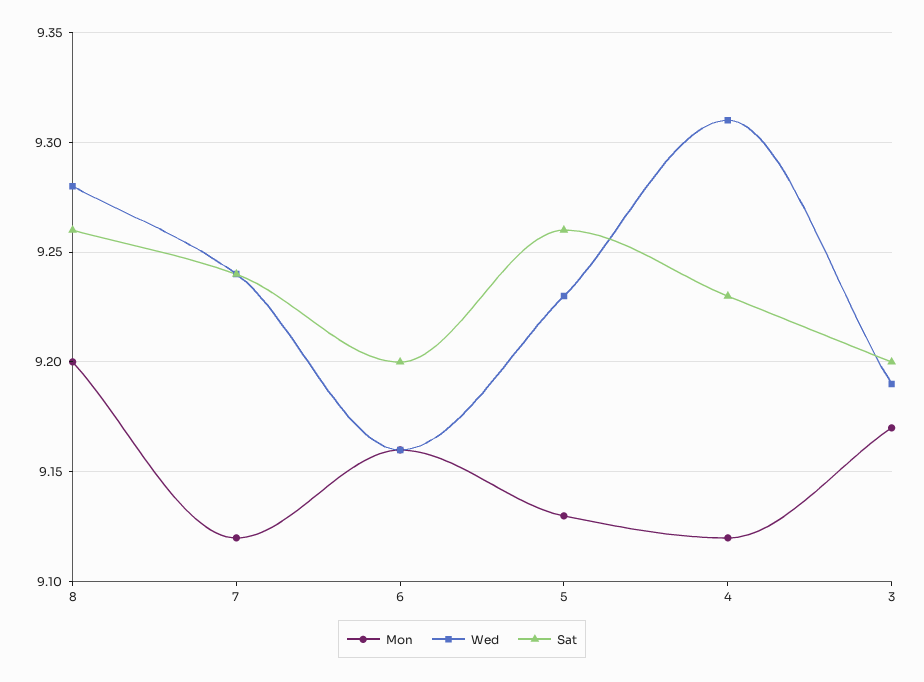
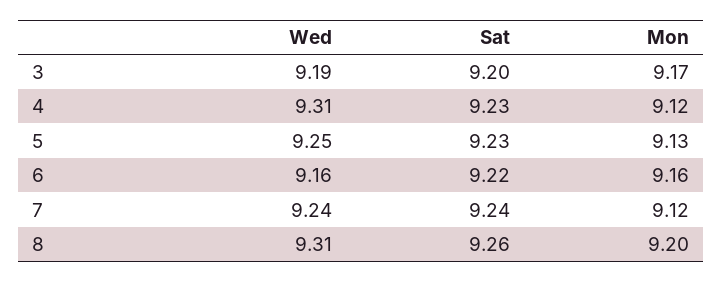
Wed, 8: 9.28 -> 9.31
Sat, 6: 9.2 -> 9.22
Wed, 5: 9.23 -> 9.25
Sat, 5: 9.26 -> 9.23

